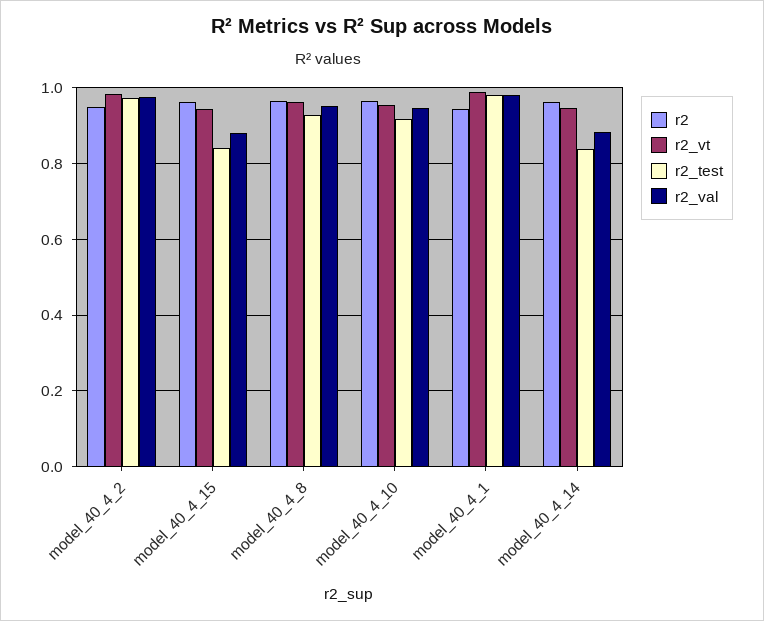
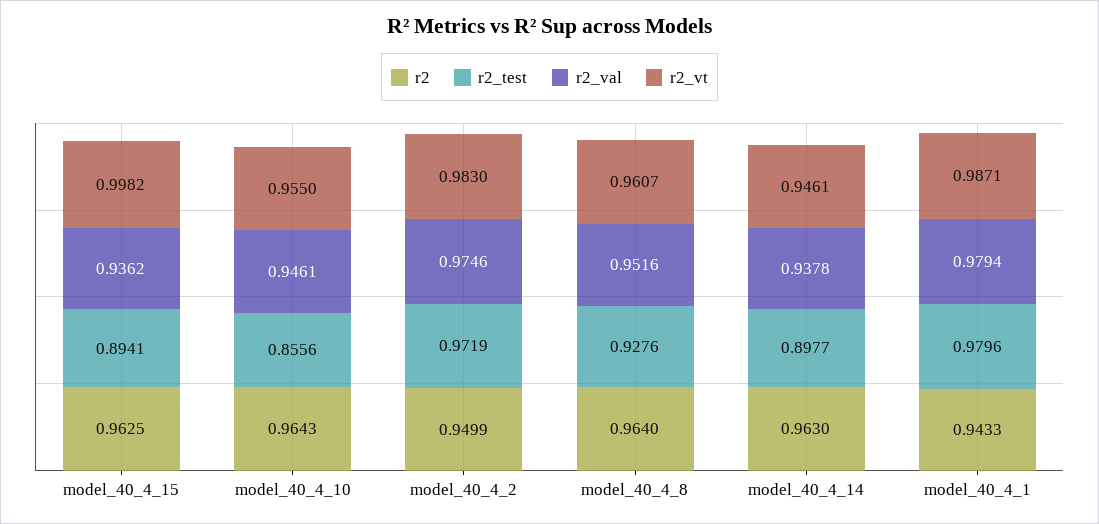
r2_vt, model_40_4_15: 0.94 -> 0.9982
r2_test, model_40_4_15: 0.84 -> 0.8941
r2_val, model_40_4_15: 0.88 -> 0.9362
r2_test, model_40_4_10: 0.92 -> 0.8556
r2_test, model_40_4_14: 0.84 -> 0.8977
r2_val, model_40_4_14: 0.88 -> 0.9378

